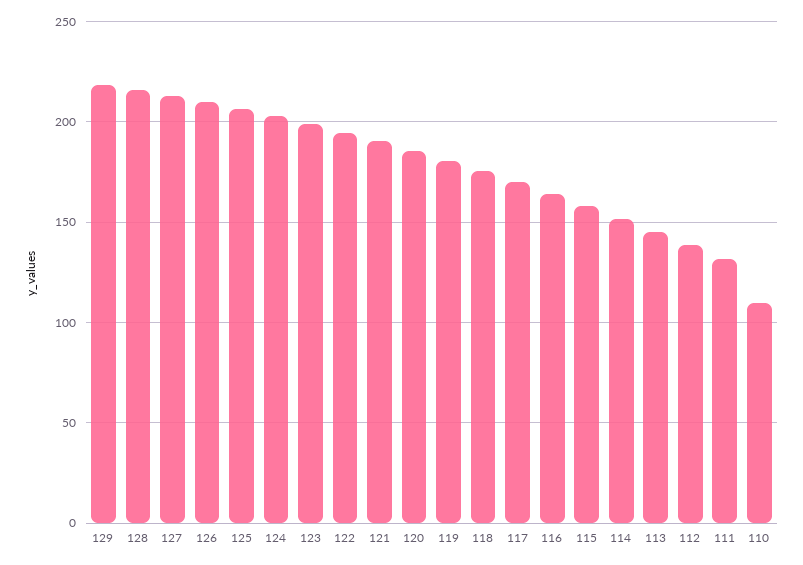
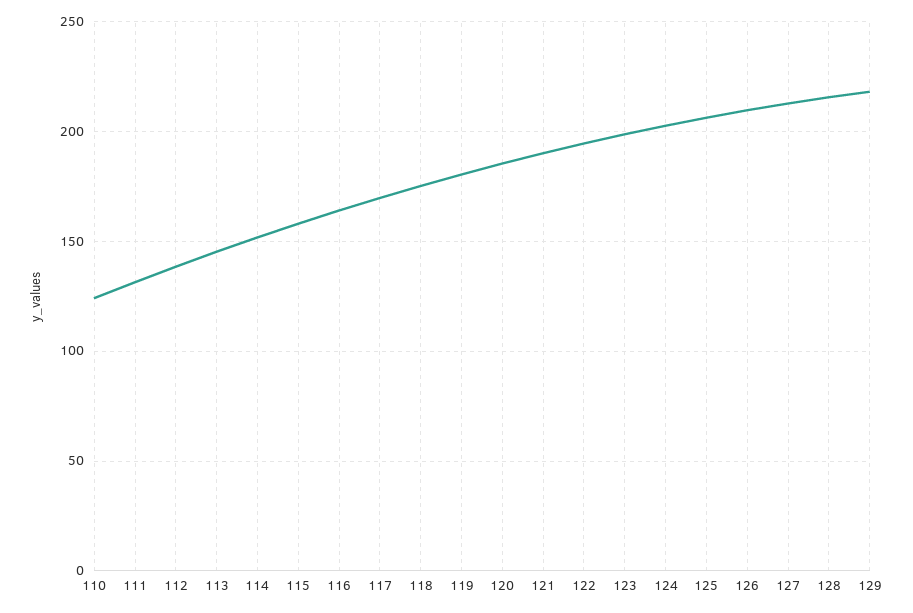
110: 110 -> 125

